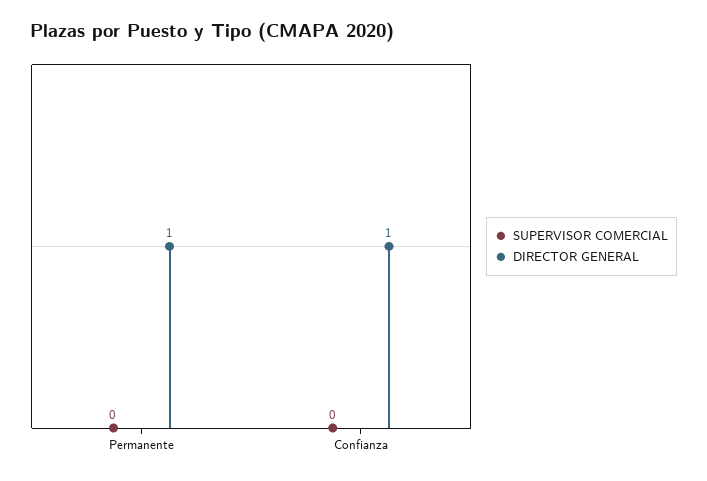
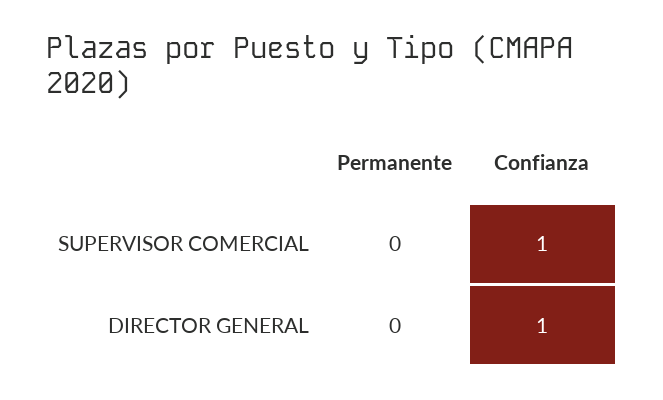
DIRECTOR GENERAL, Permanente: 1 -> 0
SUPERVISOR COMERCIAL, Confianza: 0 -> 1

